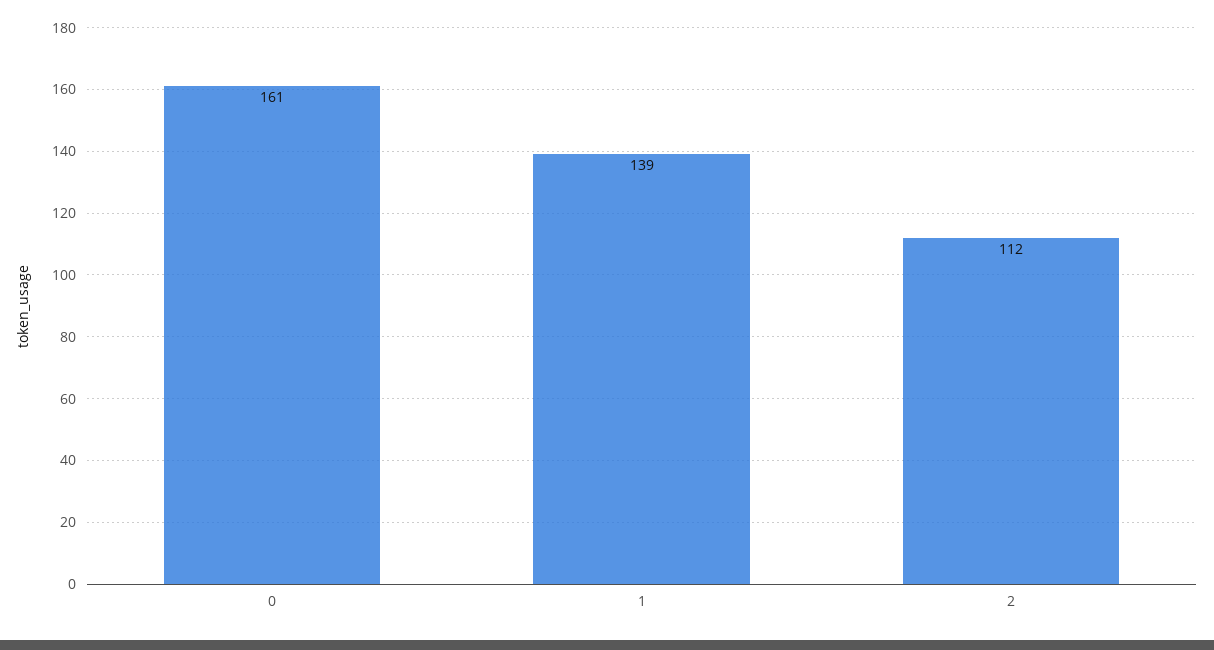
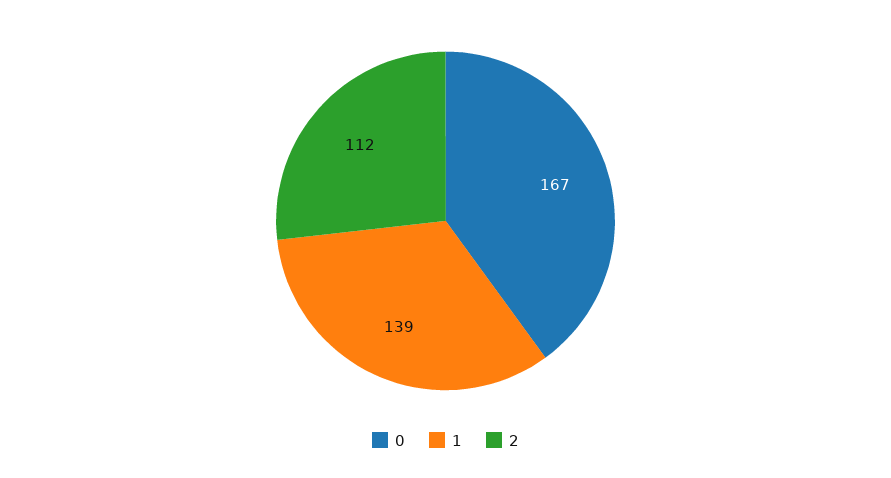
0: 161 -> 167

